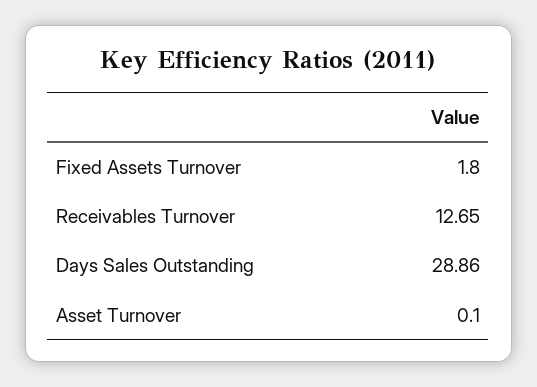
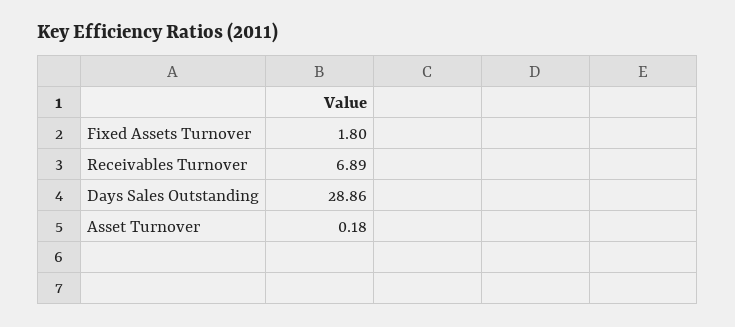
Receivables Turnover: 12.65 -> 6.89
Asset Turnover: 0.1 -> 0.18

